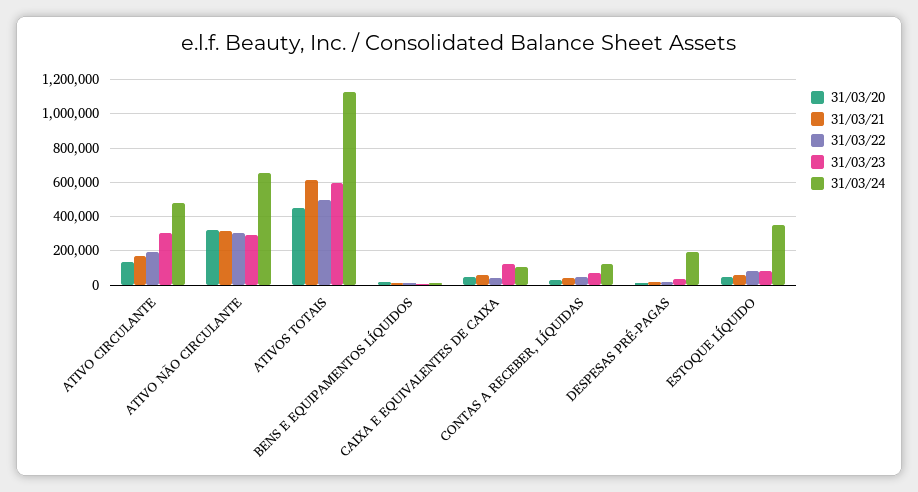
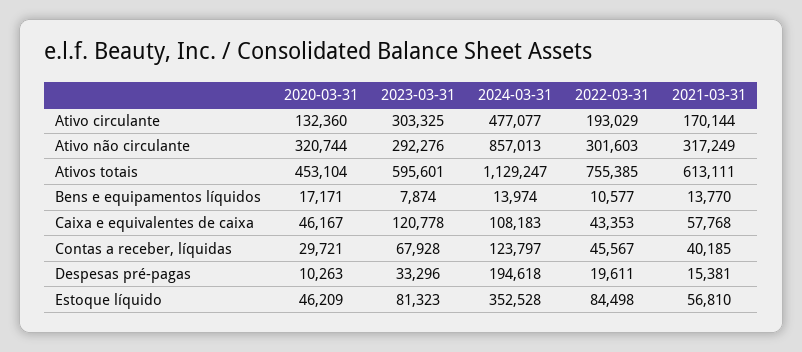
31/03/24, ATIVO NÃO CIRCULANTE: 650000 -> 857013
31/03/22, ATIVOS TOTAIS: 500000 -> 755385

